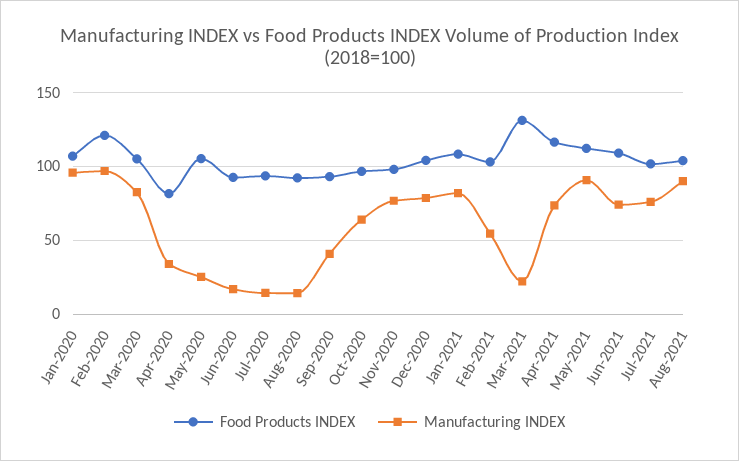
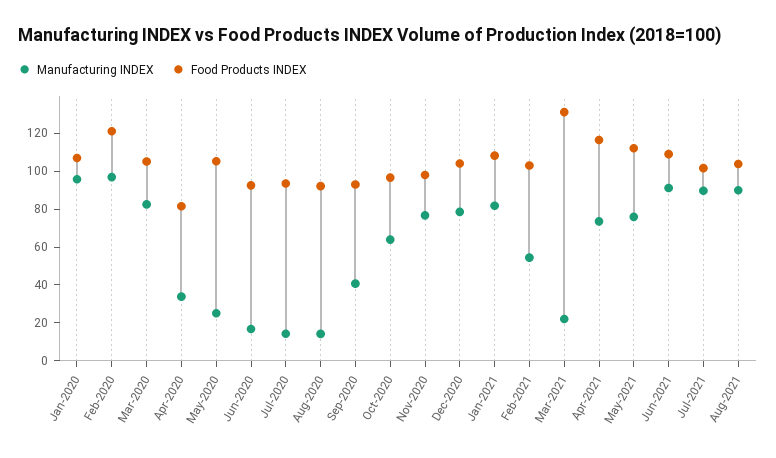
Manufacturing INDEX, May-2021: 90 -> 75
Manufacturing INDEX, Jun-2021: 75 -> 90
Manufacturing INDEX, Jul-2021: 75 -> 90

